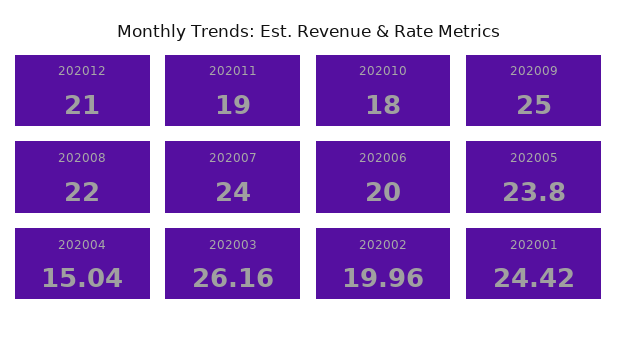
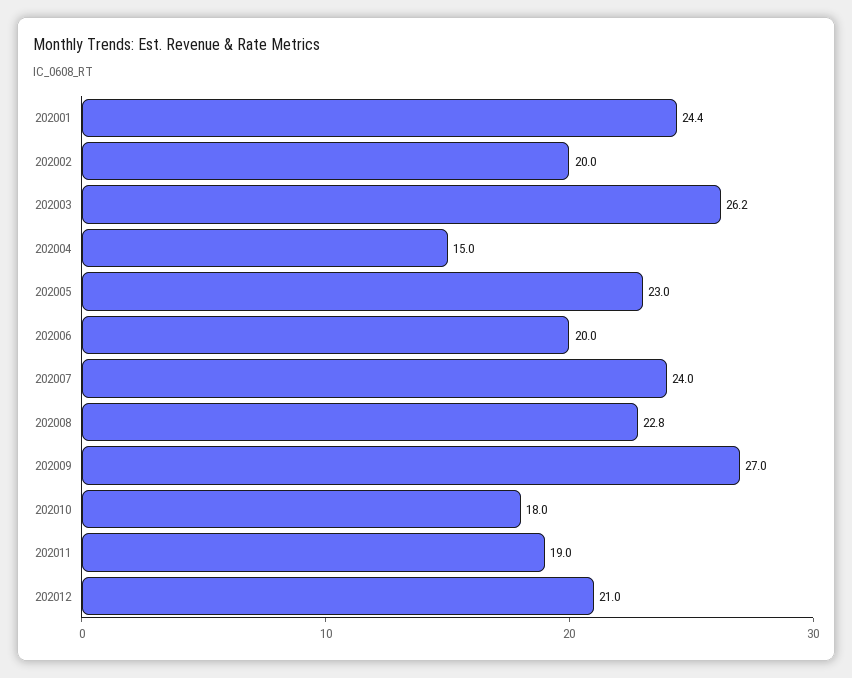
202009: 25 -> 27
202008: 22 -> 22.8
202005: 23.8 -> 23

